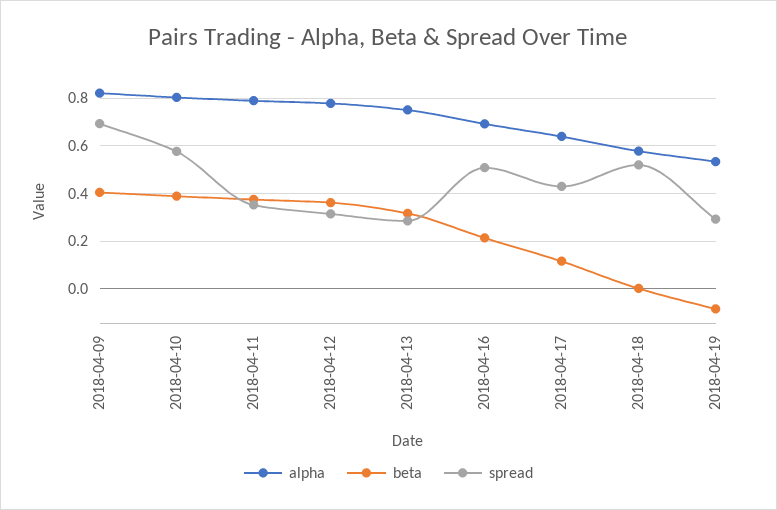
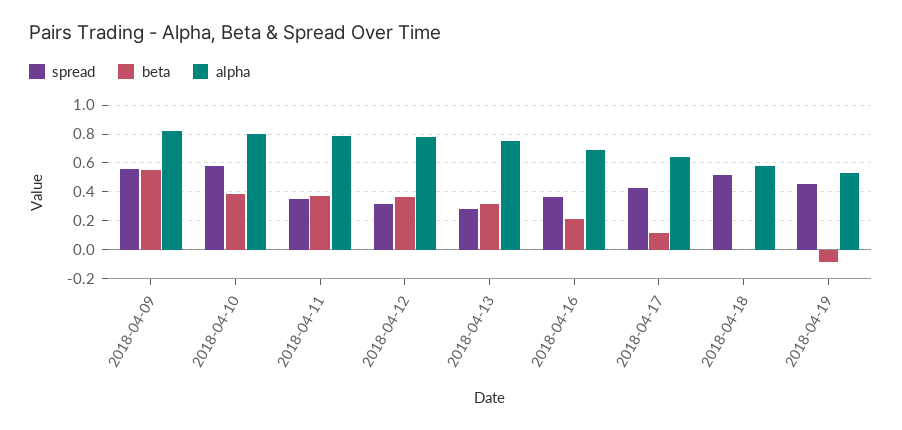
beta, 2018-04-09: 0.4 -> 0.55
spread, 2018-04-09: 0.7 -> 0.55
spread, 2018-04-16: 0.5 -> 0.35
spread, 2018-04-19: 0.3 -> 0.45

